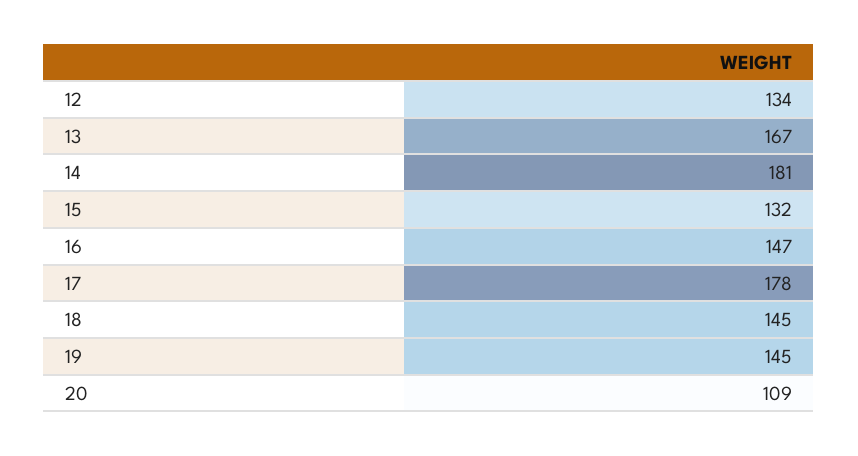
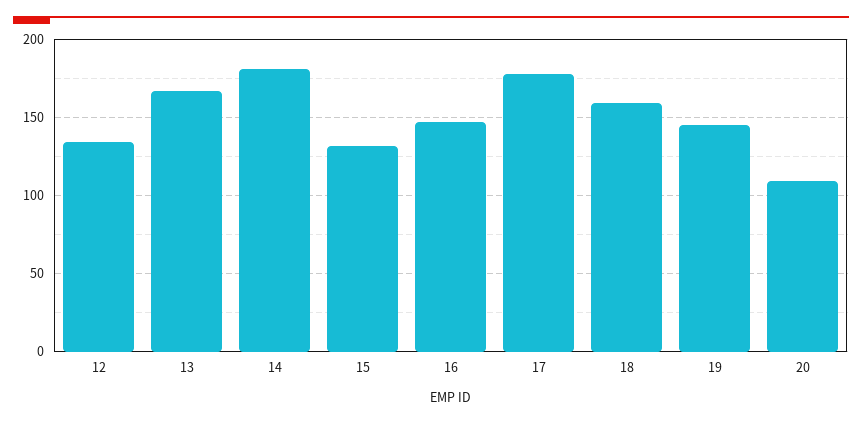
18: 145 -> 160

